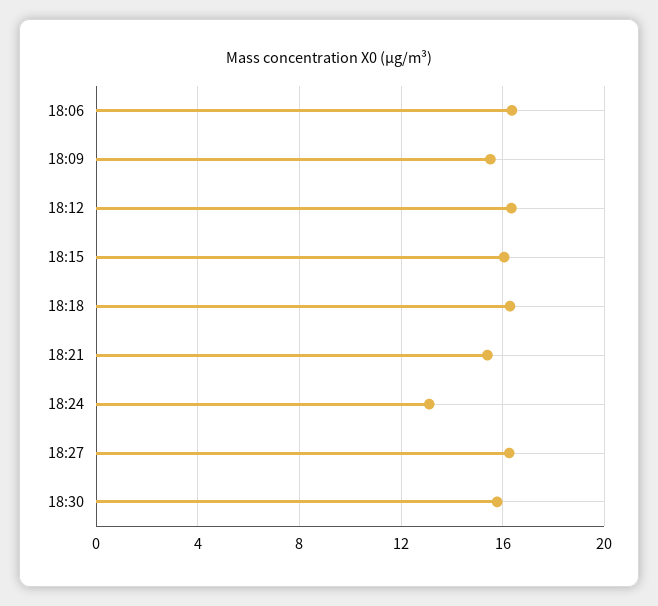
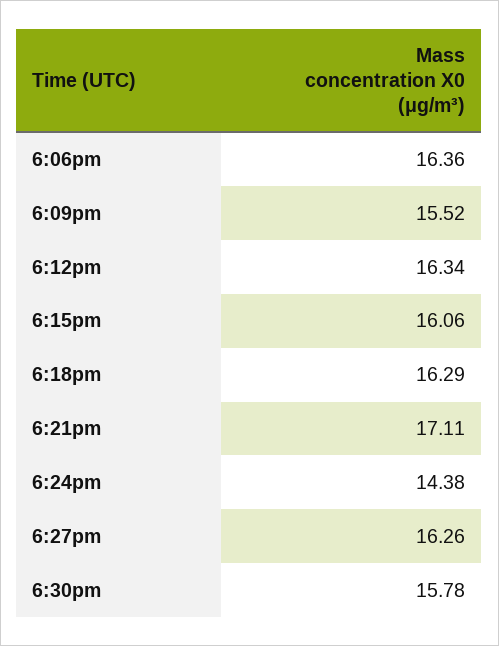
18:21: 15.5 -> 17.11
18:24: 13 -> 14.38

